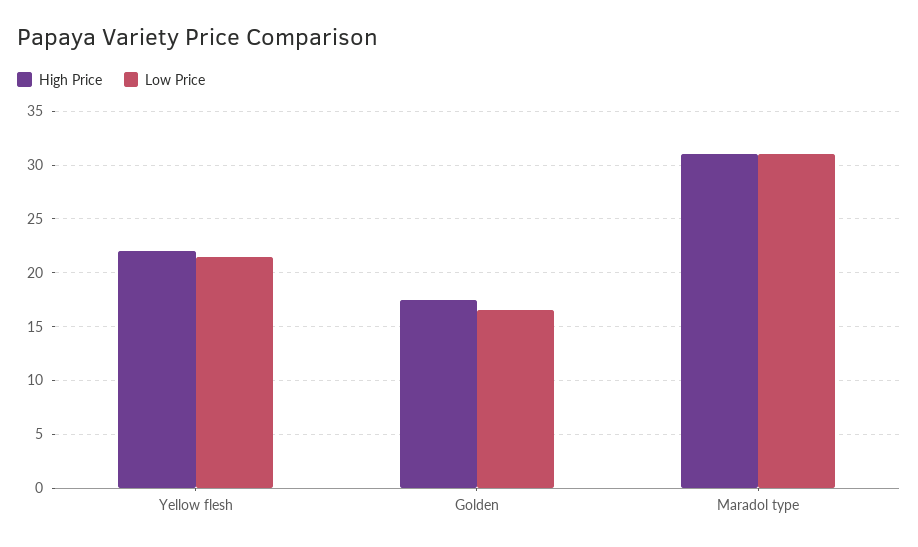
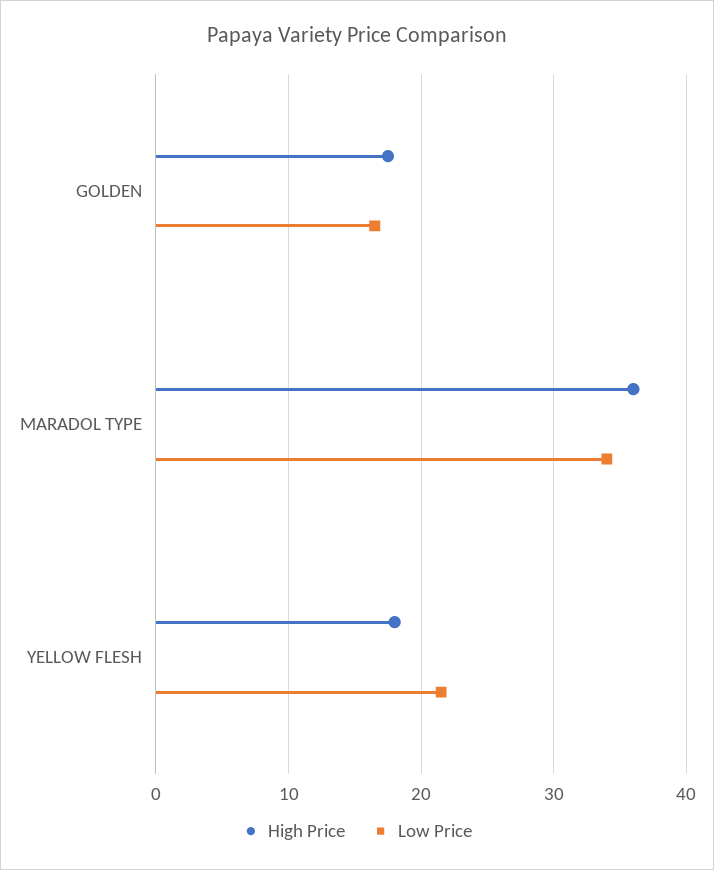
High Price, Yellow flesh: 22 -> 18
High Price, Maradol type: 31 -> 36
Low Price, Maradol type: 31 -> 34

